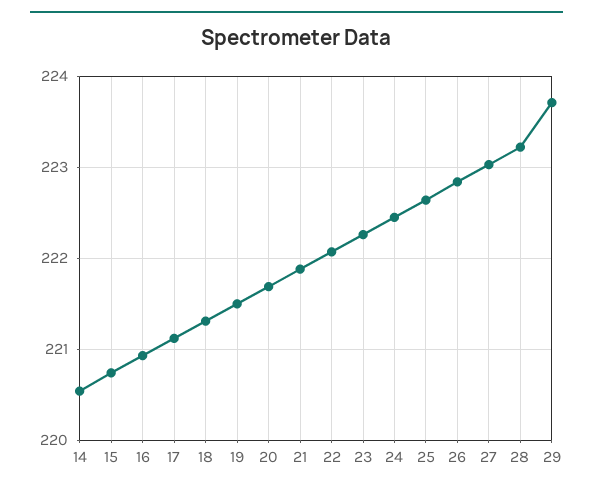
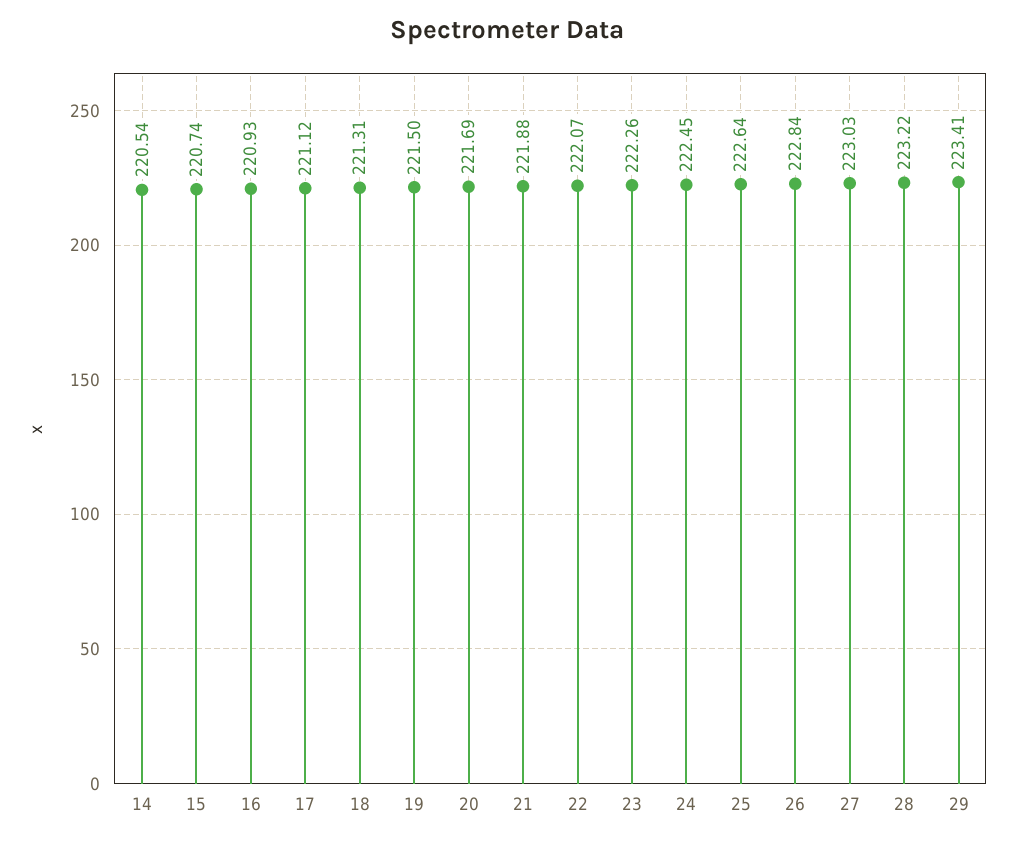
29: 223.7 -> 223.41

